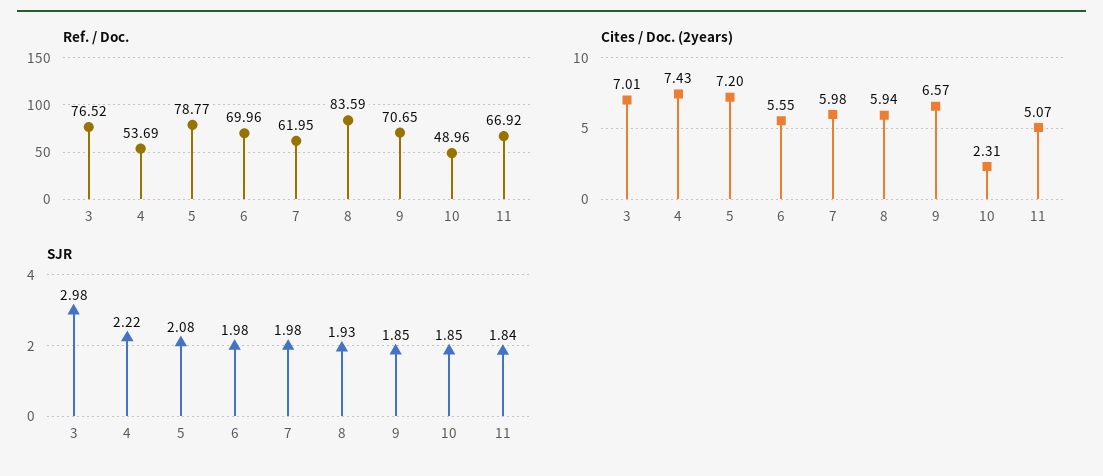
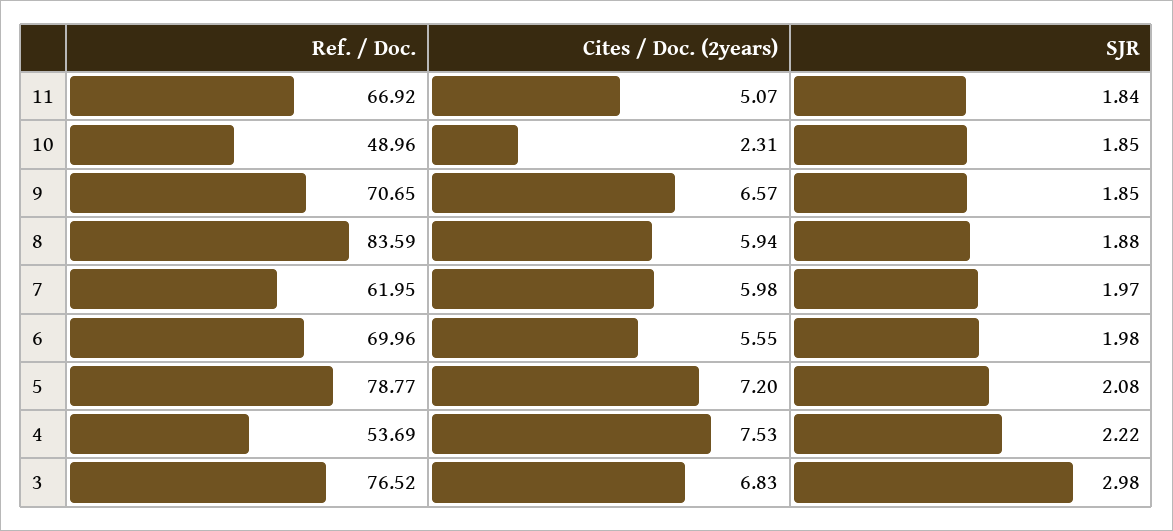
Cites / Doc. (2years), 3: 7.01 -> 6.83
Cites / Doc. (2years), 4: 7.43 -> 7.53
SJR, 7: 1.98 -> 1.97
SJR, 8: 1.93 -> 1.88

